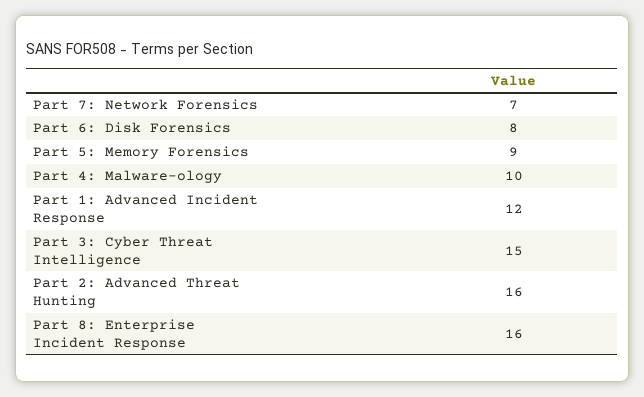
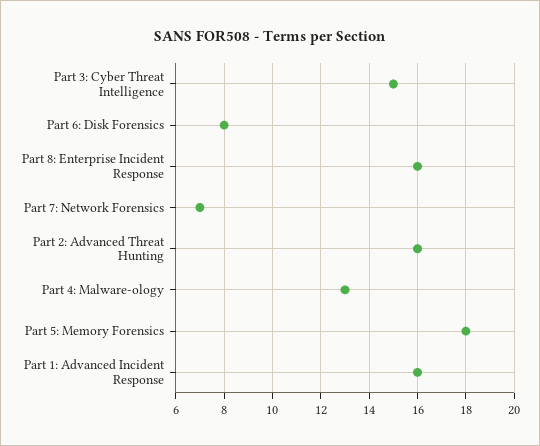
Part 5: Memory Forensics: 9 -> 18
Part 4: Malware-ology: 10 -> 13
Part 1: Advanced Incident Response: 12 -> 16

